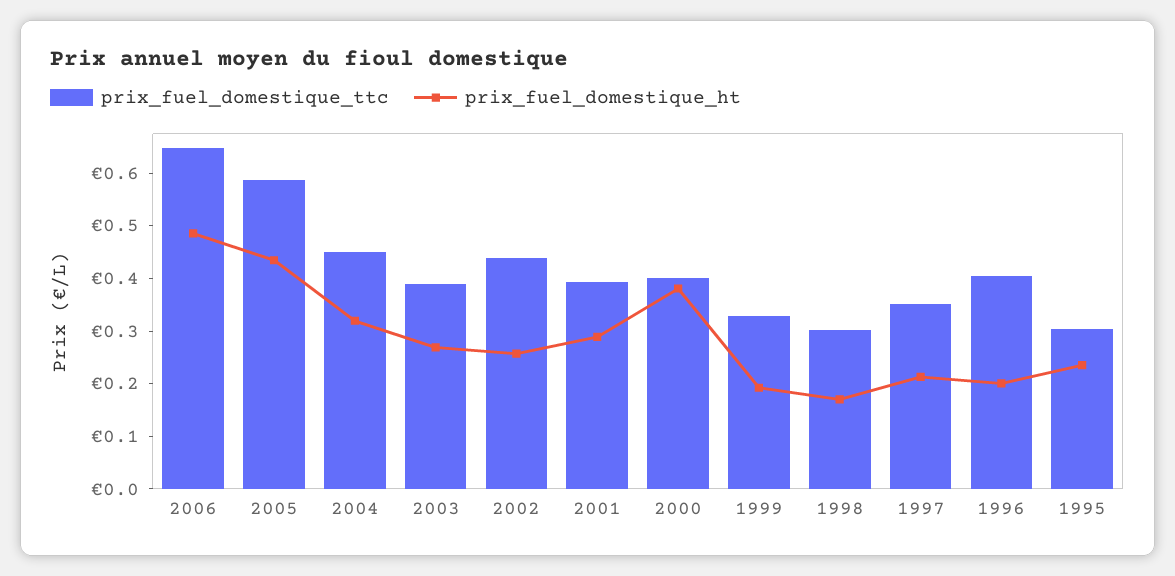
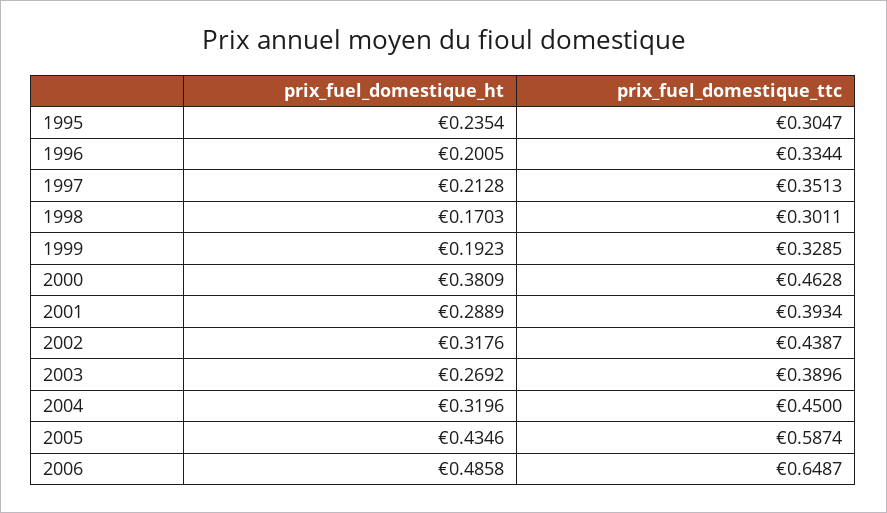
prix_fuel_domestique_ht, 2002: 0.26 -> 0.3176
prix_fuel_domestique_ttc, 2000: 0.4 -> 0.4628
prix_fuel_domestique_ttc, 1996: 0.4 -> 0.3344

